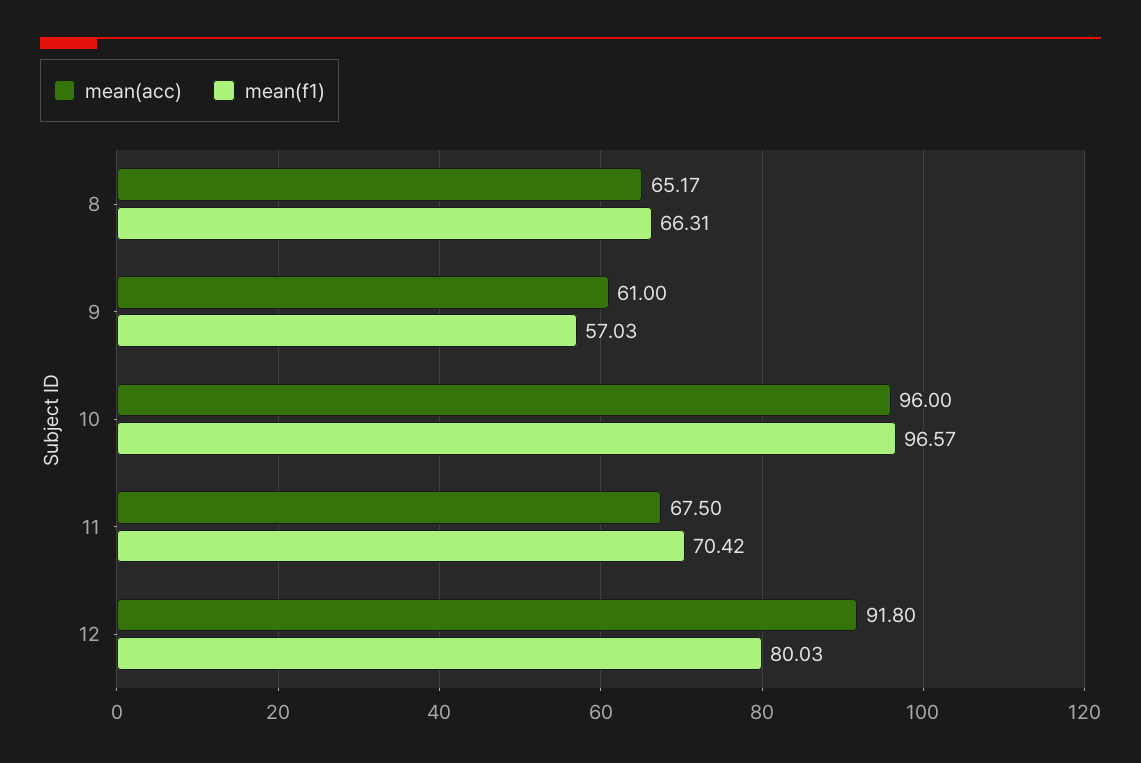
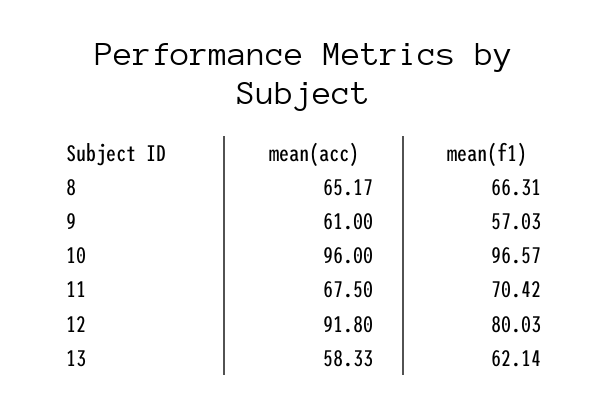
mean(acc), 13: none -> 58.33
mean(f1), 13: none -> 62.14

